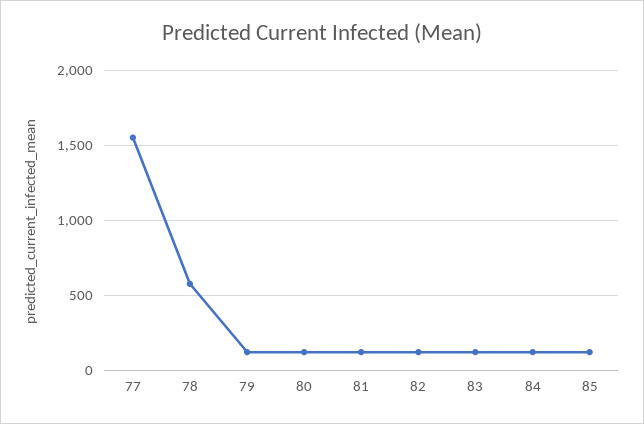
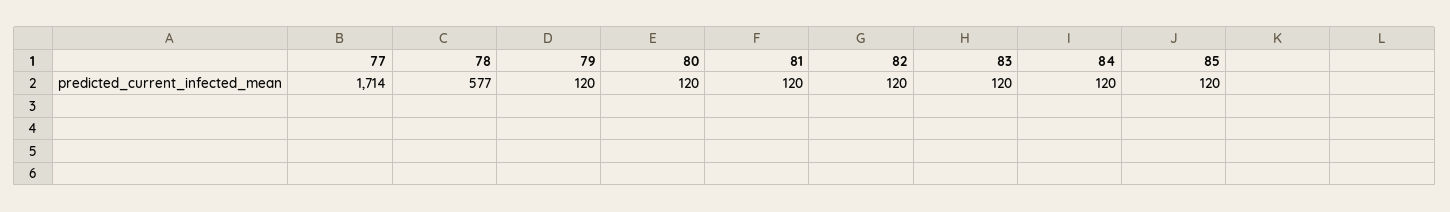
77: 1550 -> 1714

